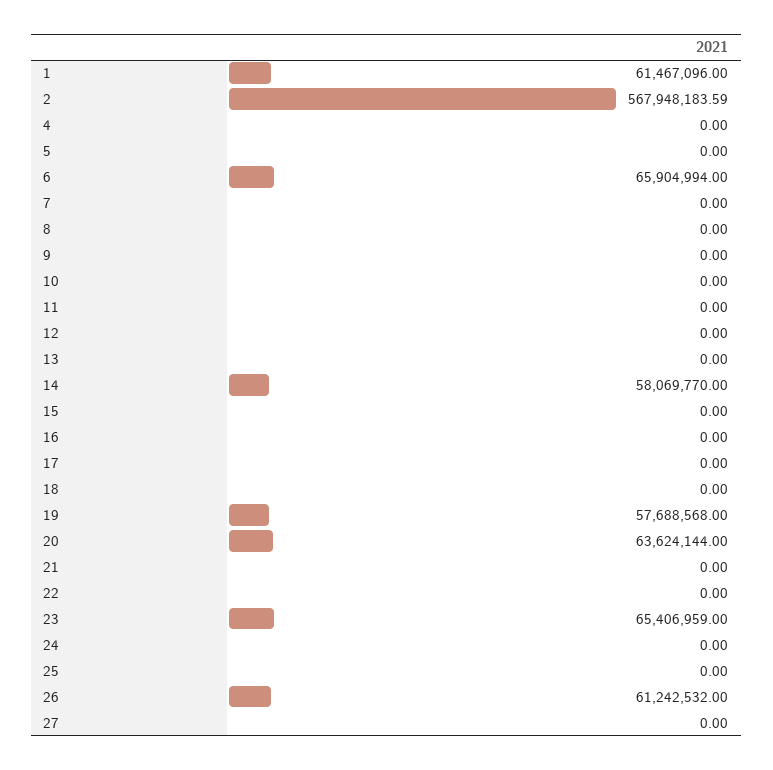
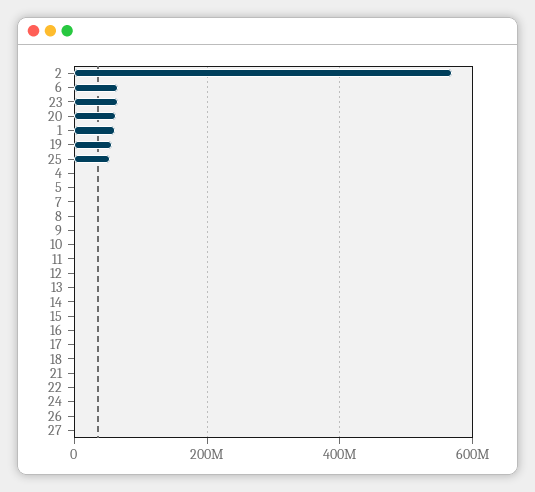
14: 58069770 -> 0
25: 0 -> 60000000
26: 61242532 -> 0

